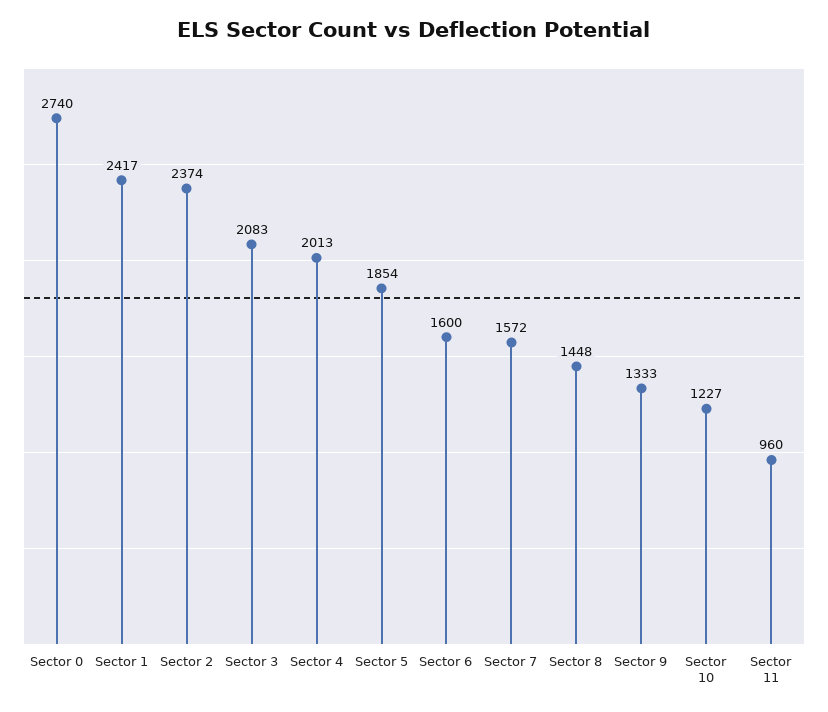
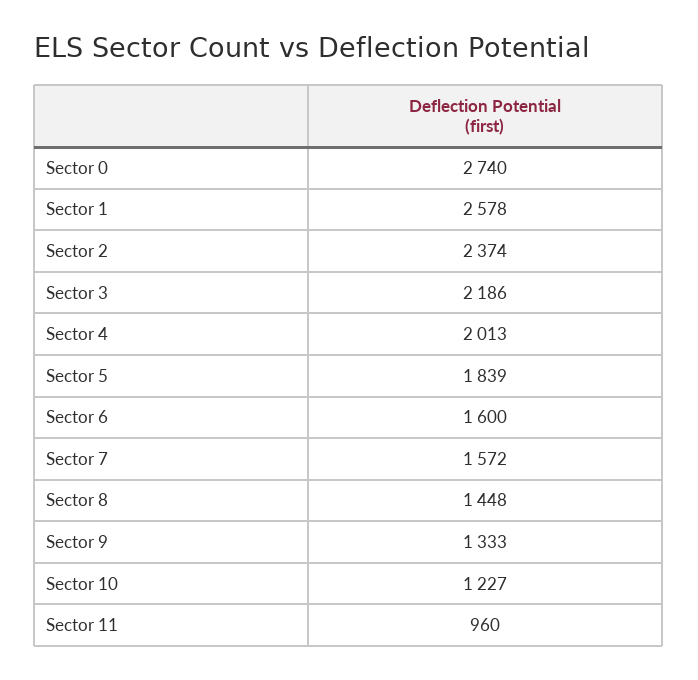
Sector 1: 2417 -> 2578
Sector 3: 2083 -> 2186
Sector 5: 1854 -> 1839

